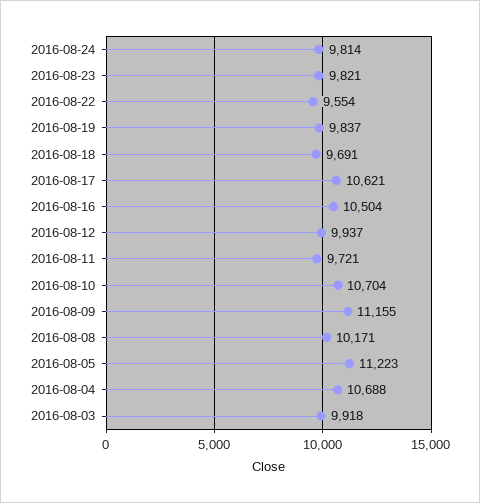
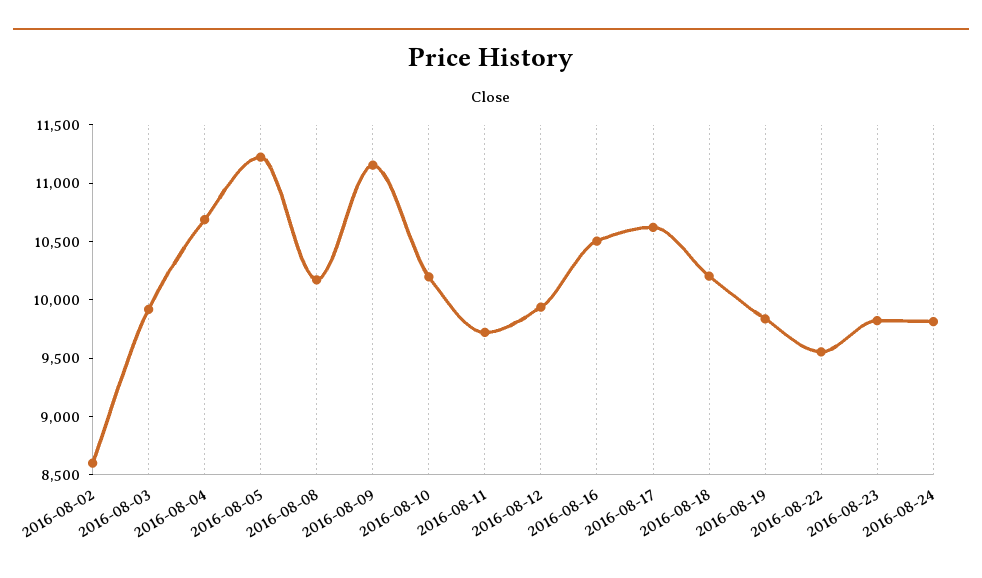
2016-08-18: 9691 -> 10200
2016-08-10: 10704 -> 10200
2016-08-02: none -> 8600

